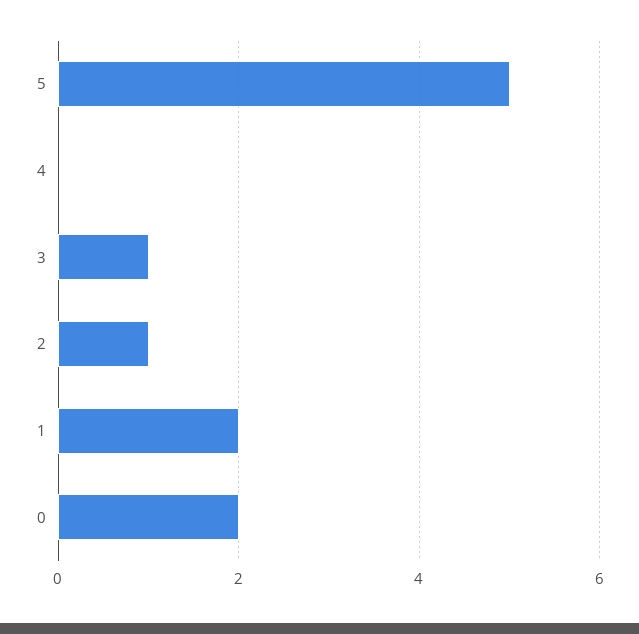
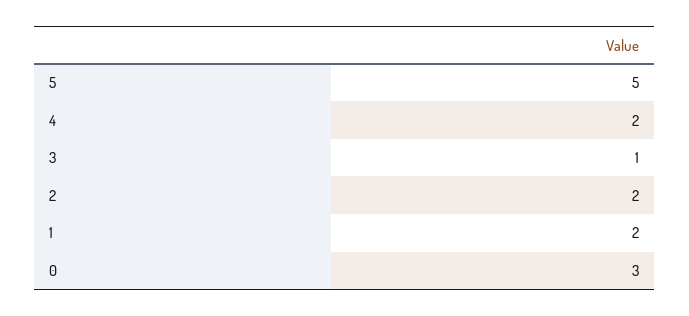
4: 0 -> 2
2: 1 -> 2
0: 2 -> 3

